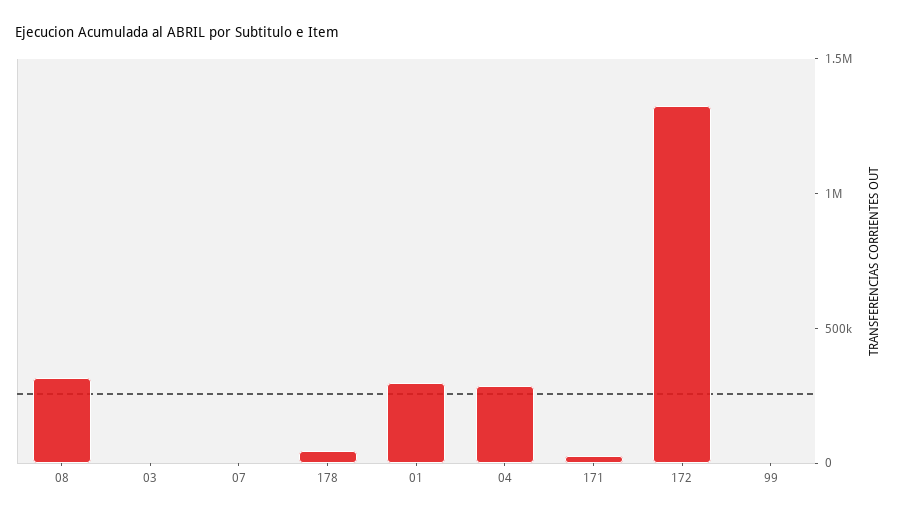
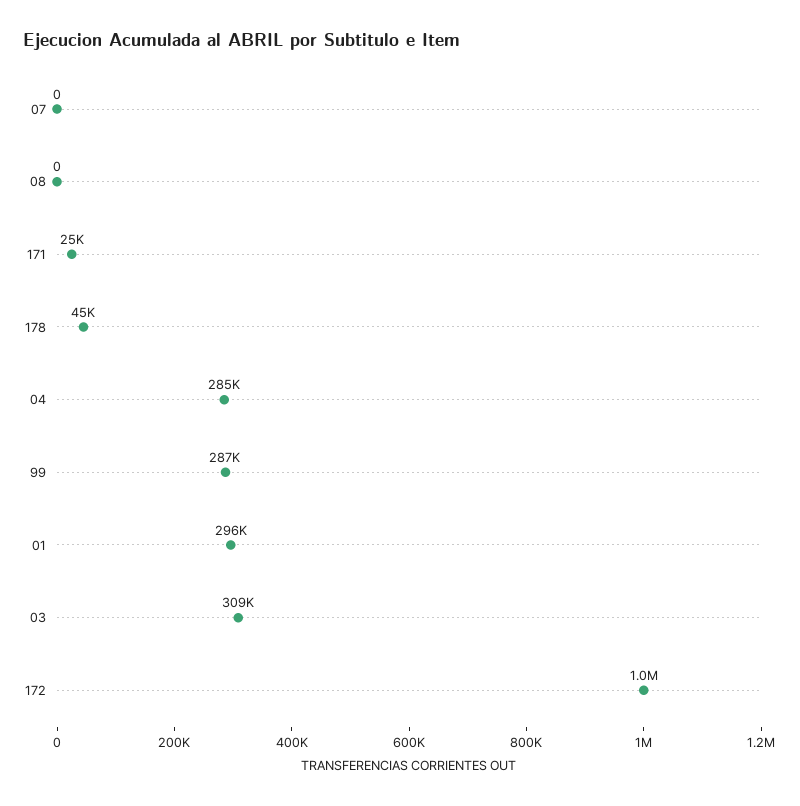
08: 300000 -> 0
03: 0 -> 309000
172: 1300000 -> 1000000
99: 0 -> 287000

